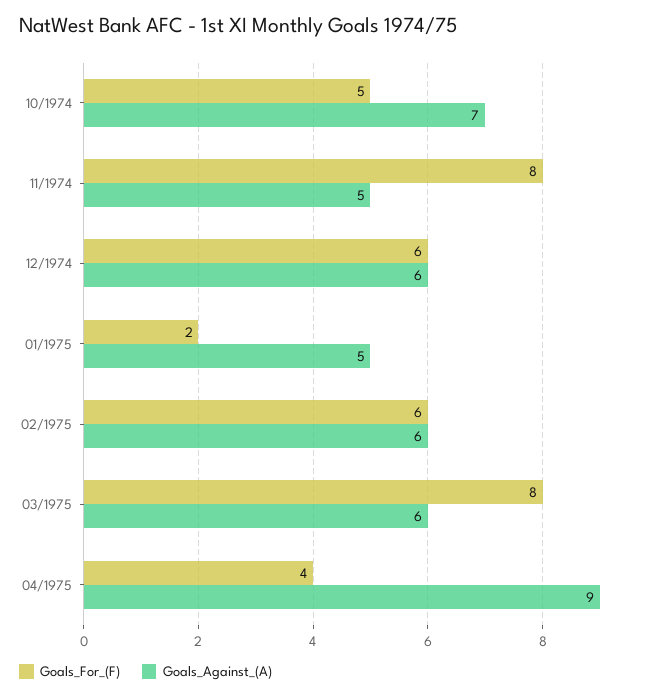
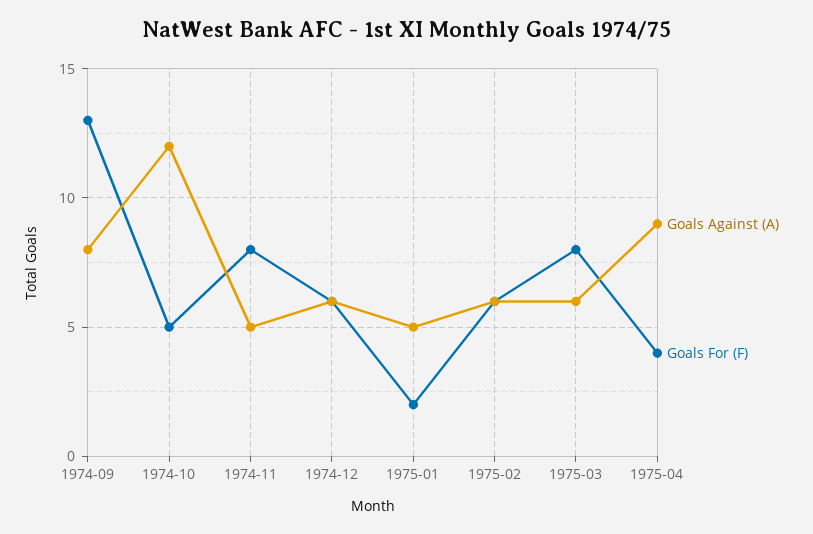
Goals_Against_(A), 10/1974: 7 -> 12
Goals_Against_(A), 1974-09: none -> 8
Goals_For_(F), 1974-09: none -> 13

